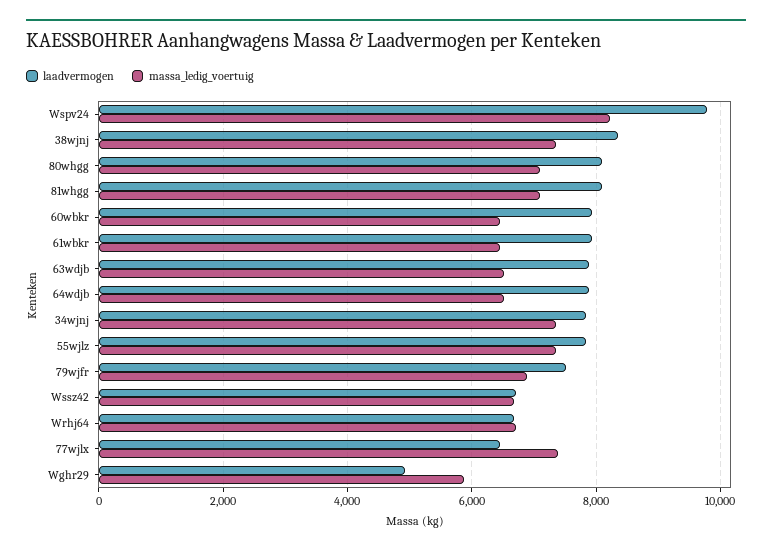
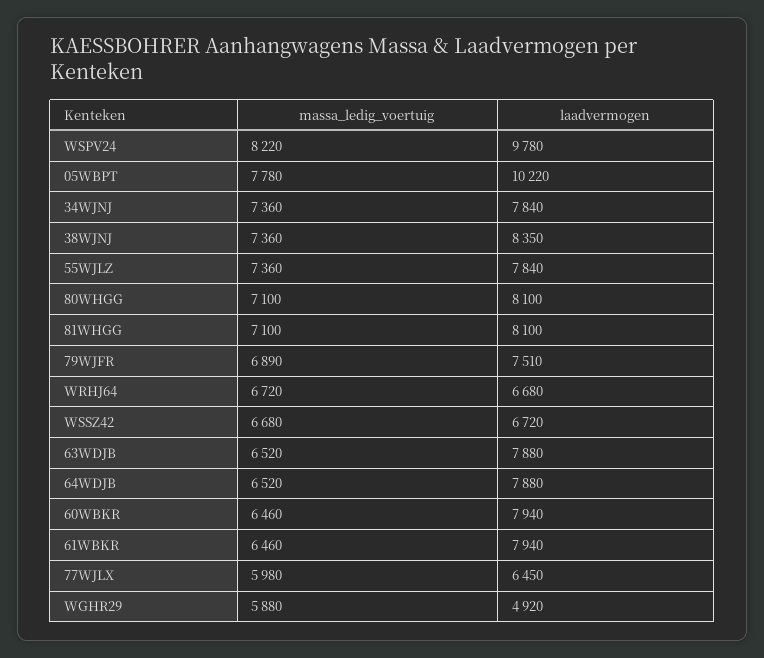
massa_ledig_voertuig, 77wjlx: 7400 -> 5980
massa_ledig_voertuig, 05WBPT: none -> 7780
laadvermogen, 05WBPT: none -> 10220

